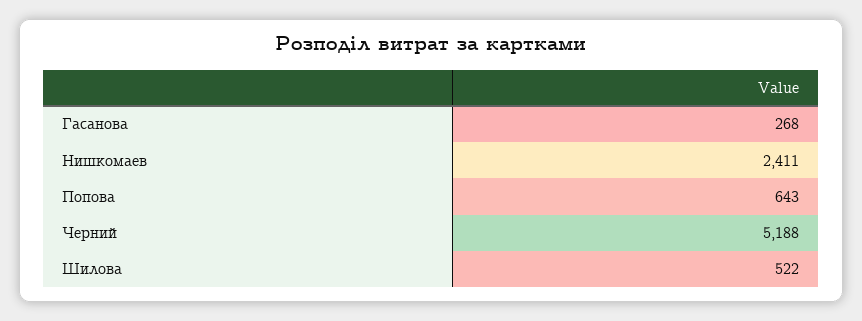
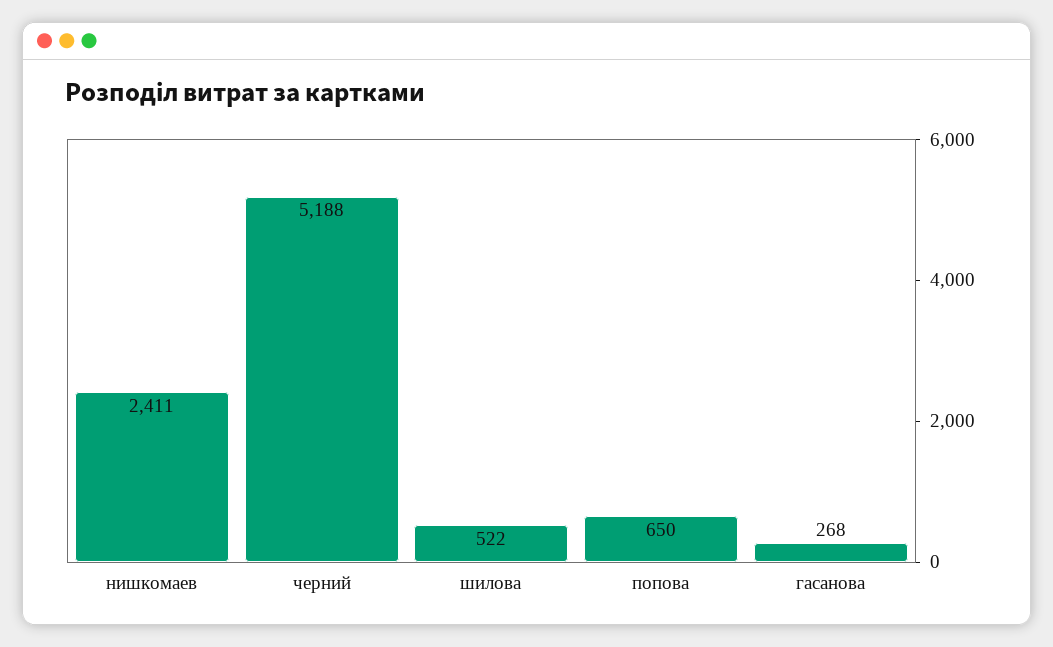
Попова: 643 -> 650

